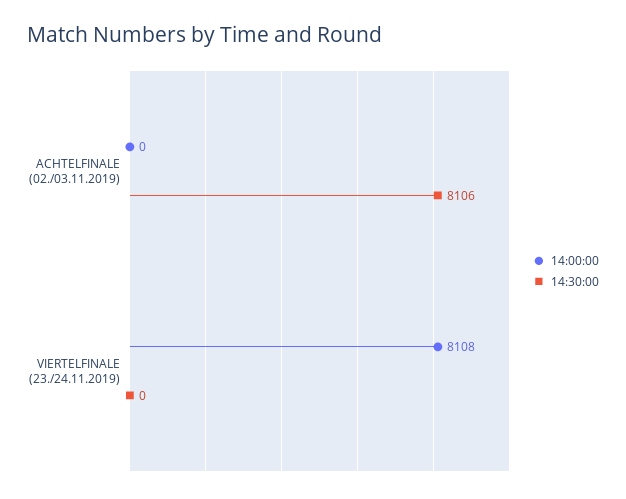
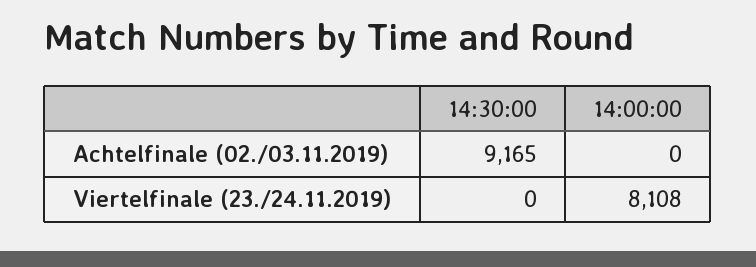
14:30:00, ACHTELFINALE (02./03.11.2019): 8106 -> 9165

